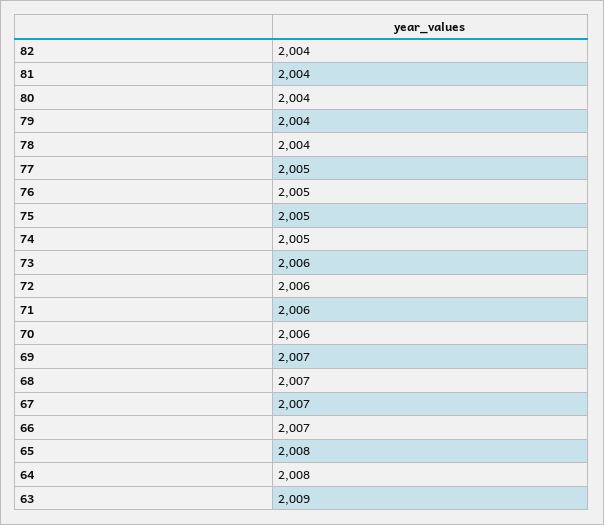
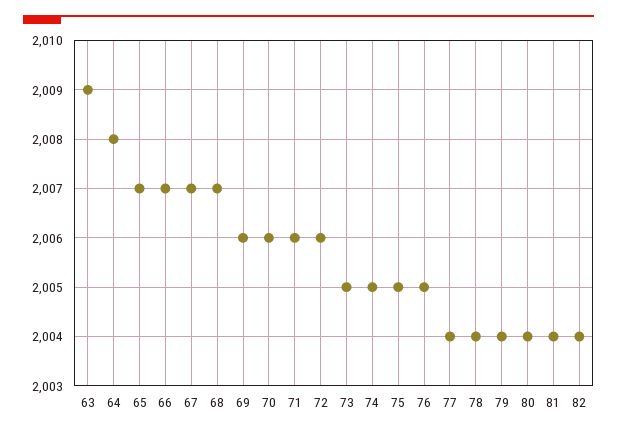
77: 2005 -> 2004
73: 2006 -> 2005
69: 2007 -> 2006
65: 2008 -> 2007

